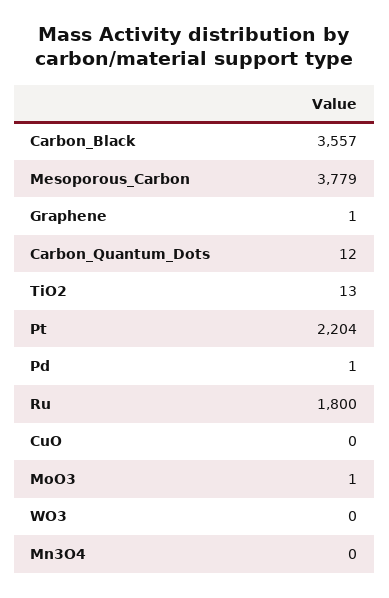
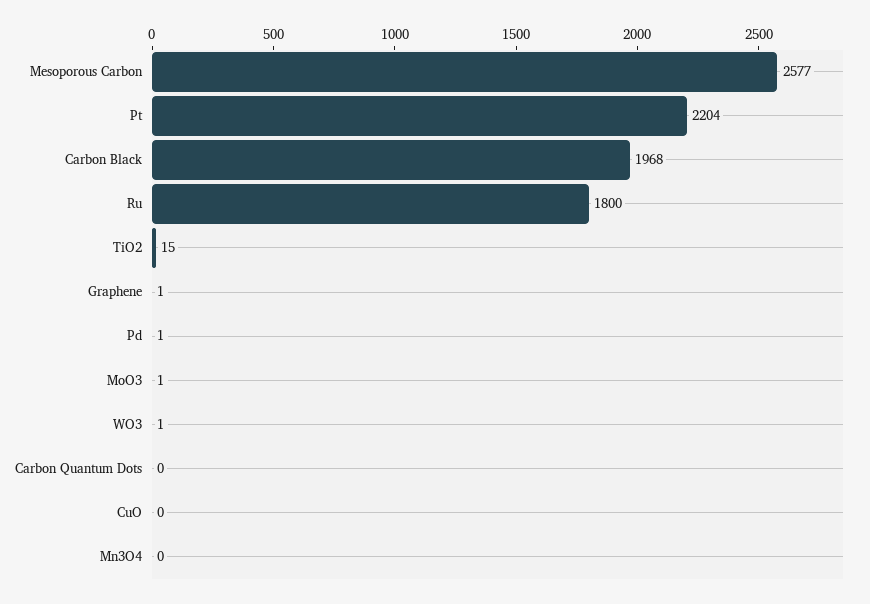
Carbon_Black: 3557 -> 1968
Mesoporous_Carbon: 3779 -> 2577
Carbon_Quantum_Dots: 12 -> 0
TiO2: 13 -> 15
WO3: 0 -> 1

